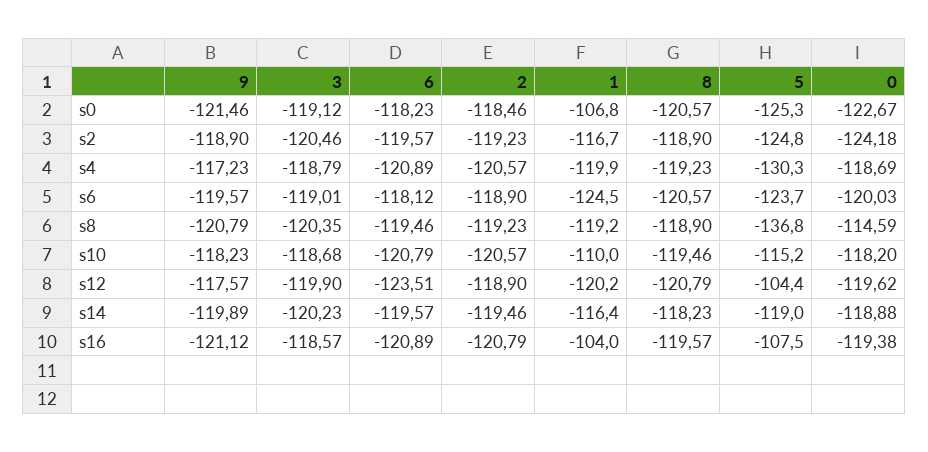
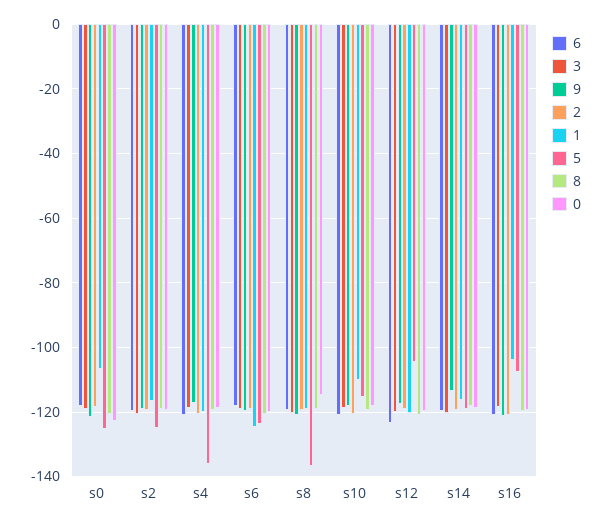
0, s2: -124.18 -> -120
5, s4: -130.3 -> -136
9, s14: -119.89 -> -114

